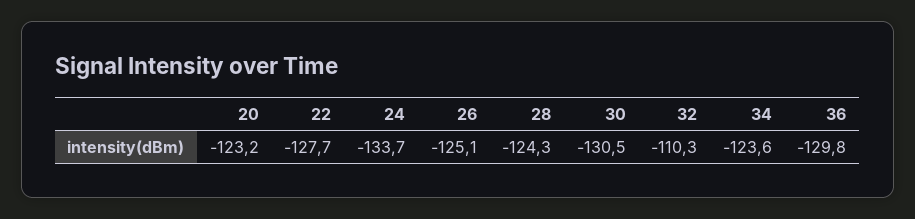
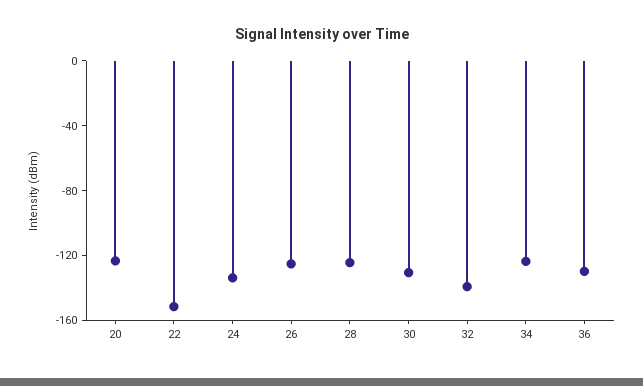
22: -127.7 -> -150
32: -110.3 -> -140

